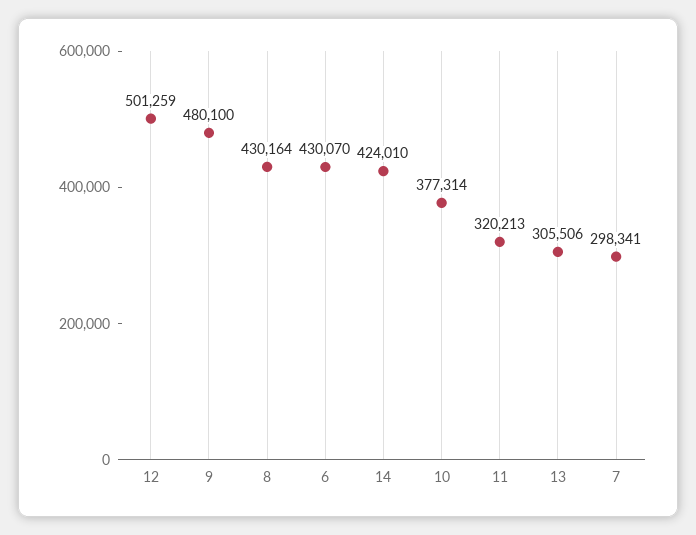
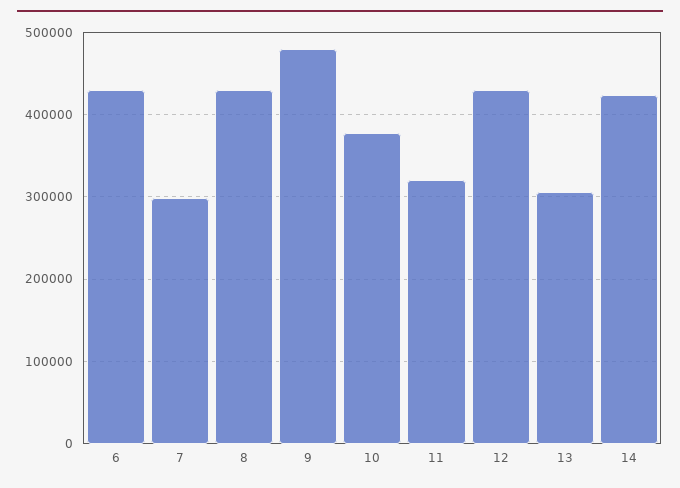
12: 501259 -> 430000

